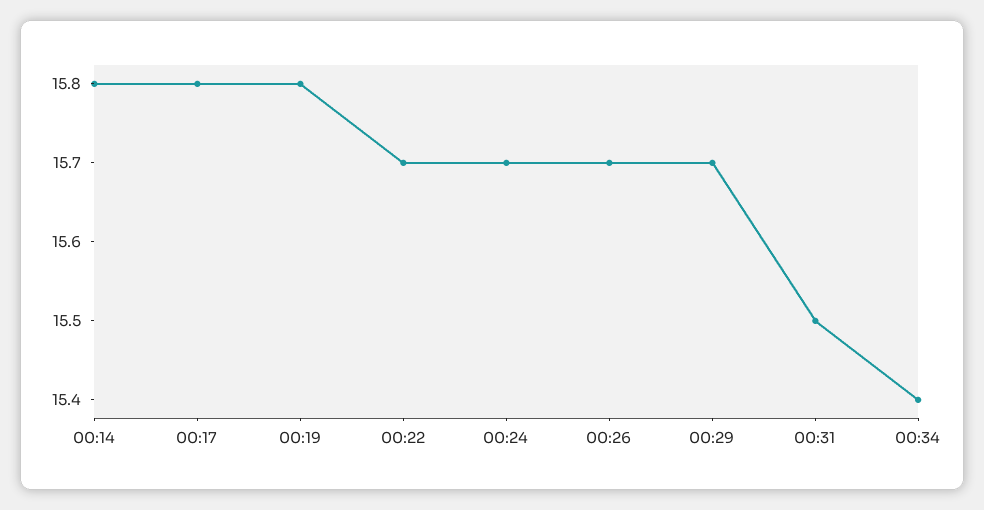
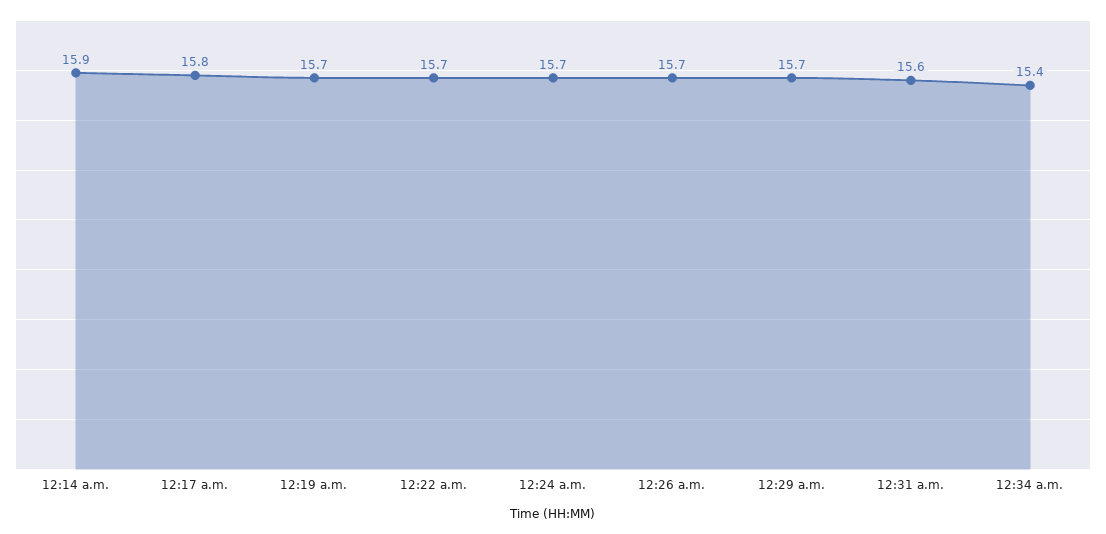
00:14: 15.8 -> 15.9
00:19: 15.8 -> 15.7
00:31: 15.5 -> 15.6

